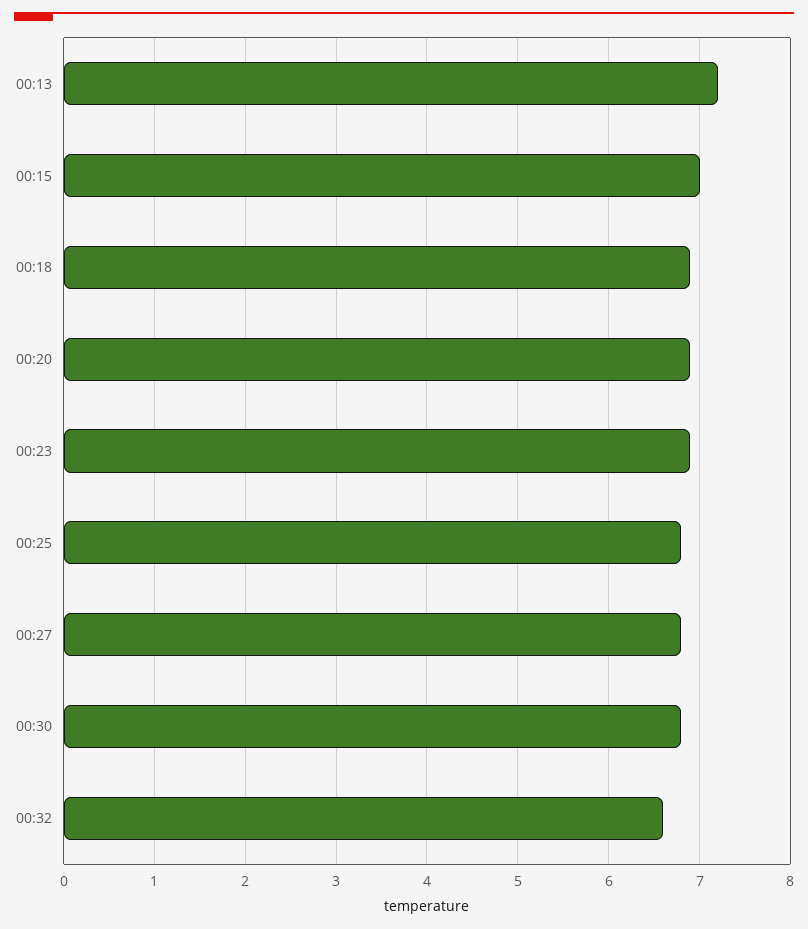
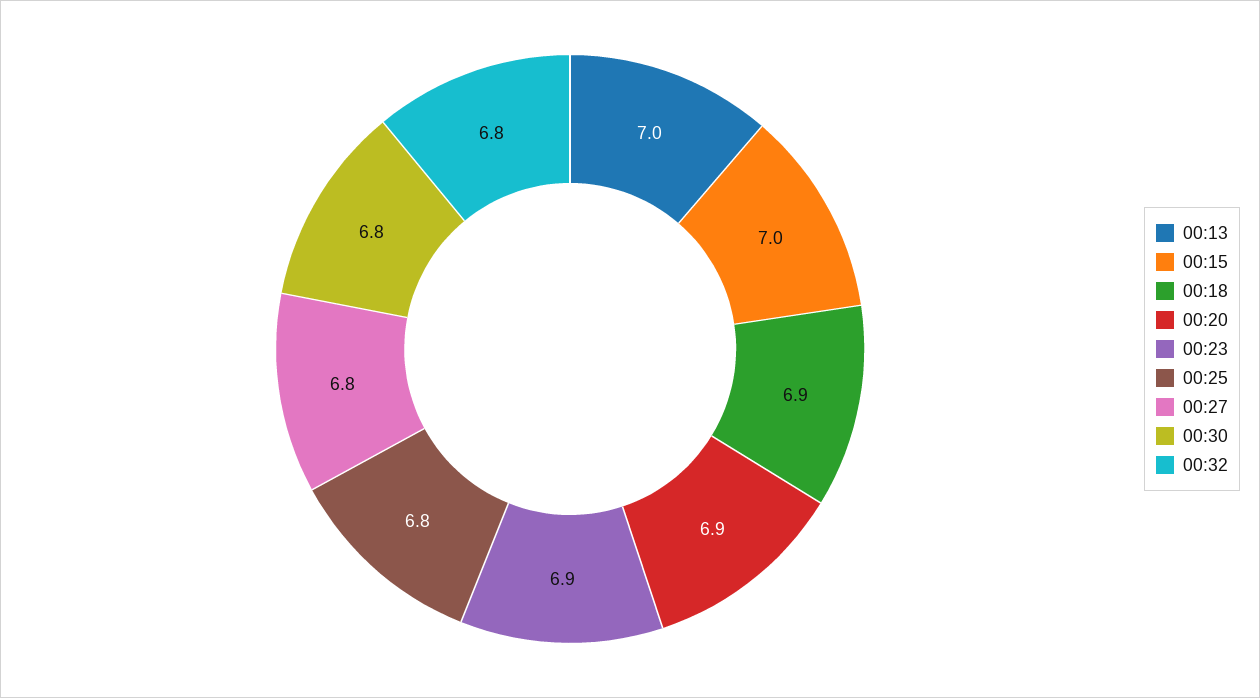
00:13: 7.2 -> 7
00:32: 6.6 -> 6.8

